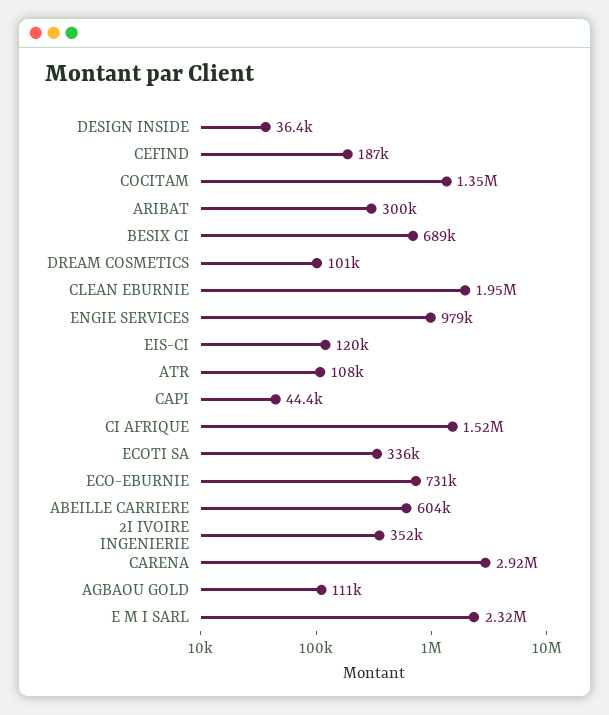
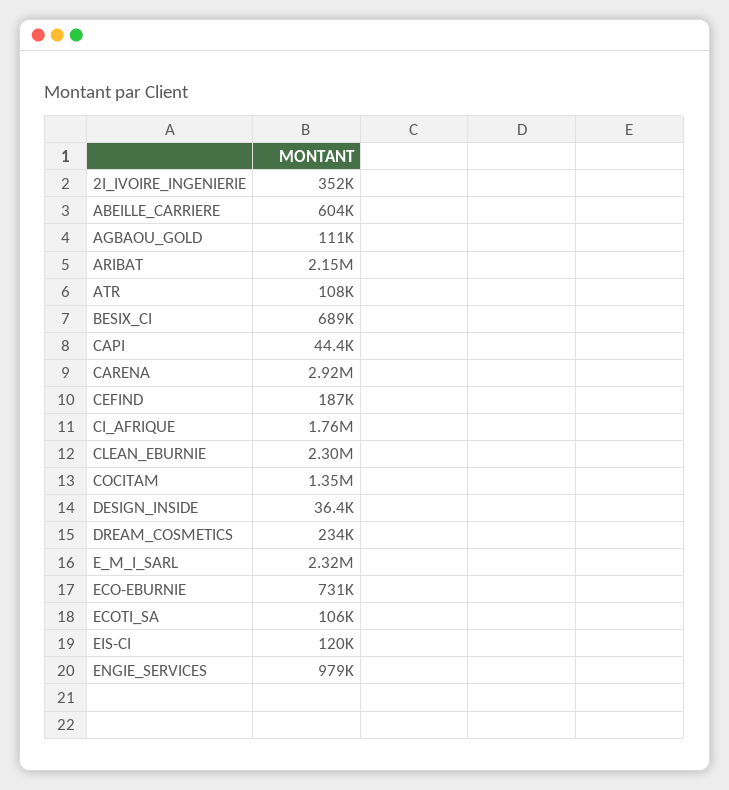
ARIBAT: 300000 -> 2150000
DREAM COSMETICS: 101000 -> 234000
CLEAN EBURNIE: 1950000 -> 2300000
CI AFRIQUE: 1520000 -> 1760000
ECOTI SA: 336000 -> 106000

